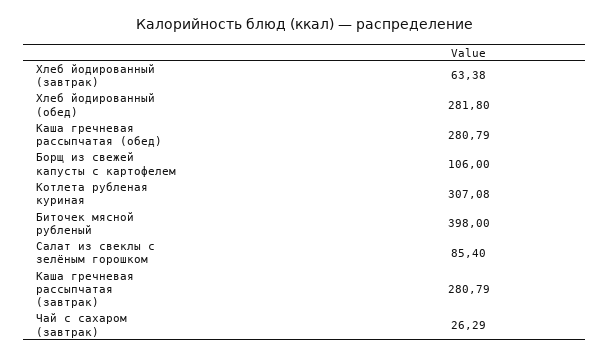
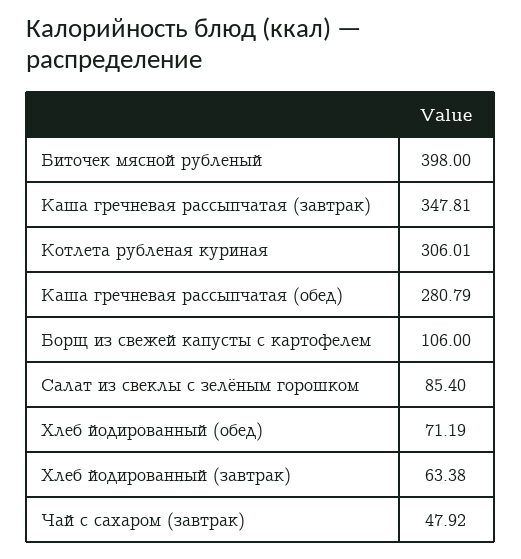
Хлеб йодированный (обед): 281.8 -> 71.19
Котлета рубленая куриная: 307.08 -> 306.01
Каша гречневая рассыпчатая (завтрак): 280.79 -> 347.81
Чай с сахаром (завтрак): 26.29 -> 47.92

